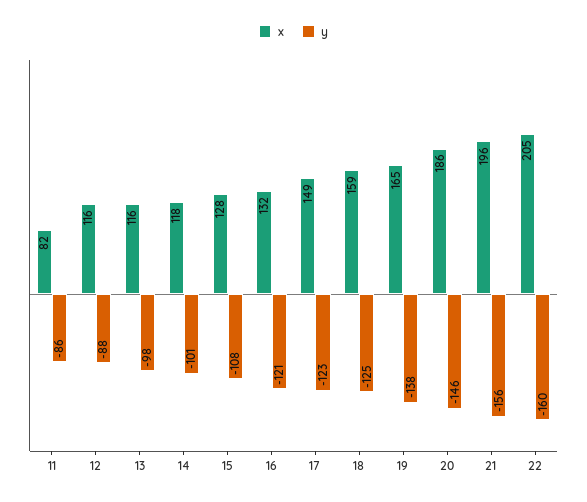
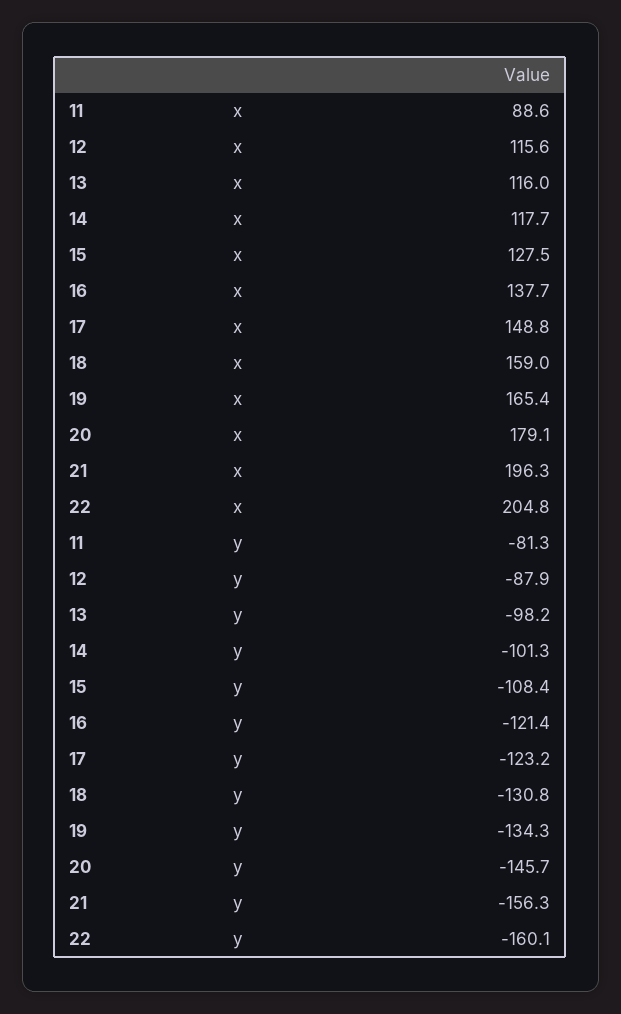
x, 11: 82 -> 88.6
y, 11: -86 -> -81.3
x, 16: 132 -> 137.7
y, 18: -125 -> -130.8
y, 19: -138 -> -134.3
x, 20: 186 -> 179.1

